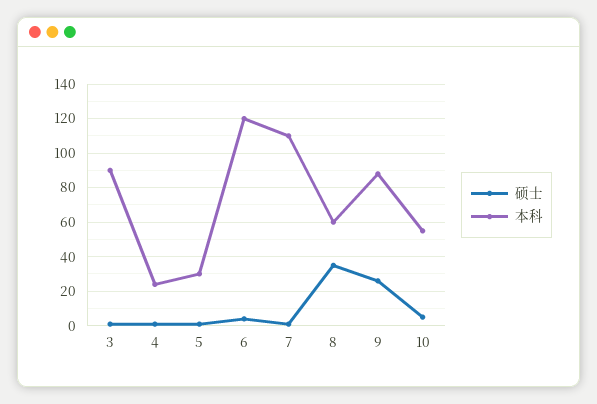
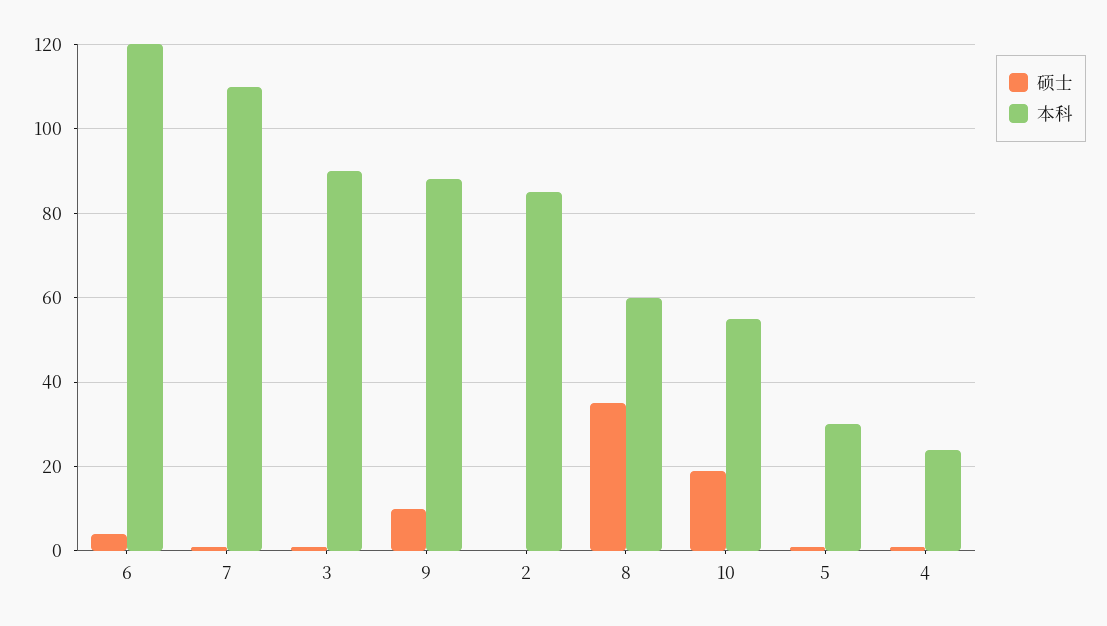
硕士, 9: 25 -> 10
硕士, 10: 5 -> 20
硕士, 2: none -> 0
本科, 2: none -> 85

